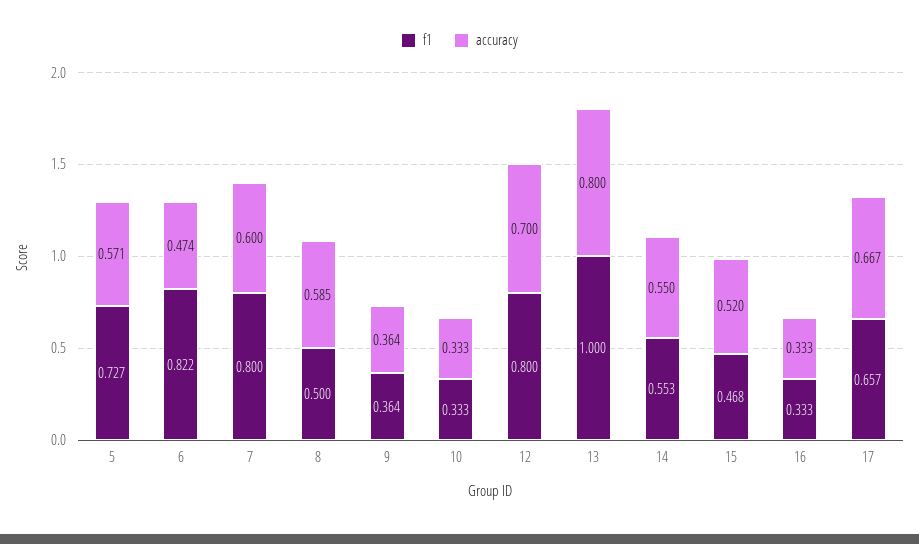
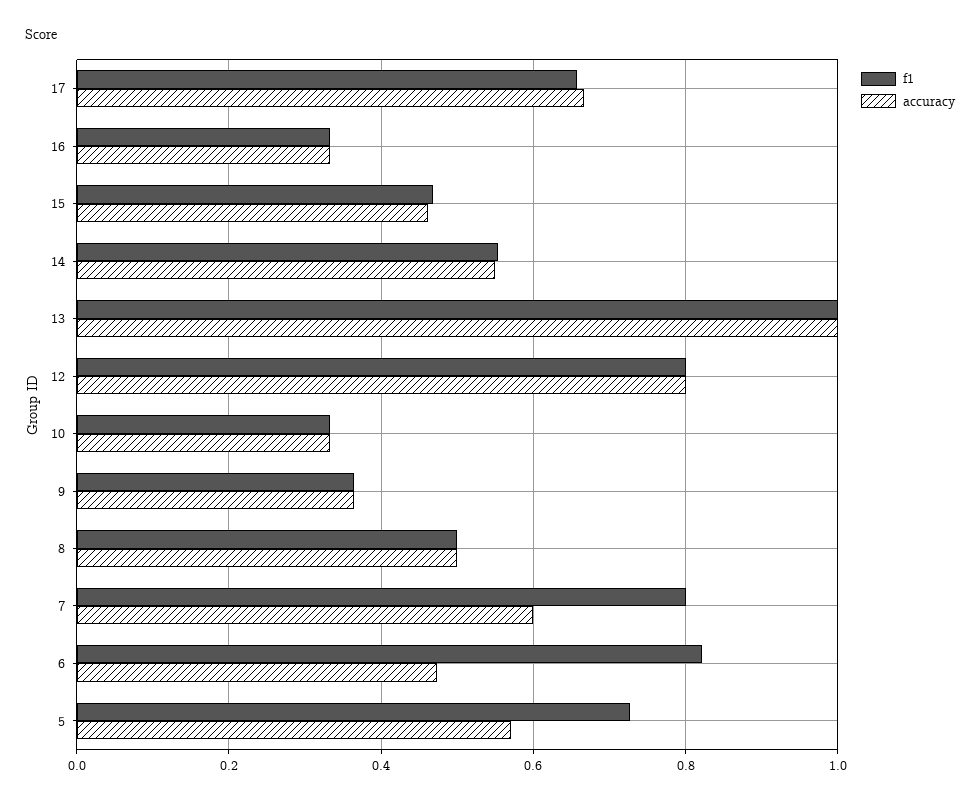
accuracy, 8: 0.585 -> 0.5
accuracy, 12: 0.7 -> 0.8
accuracy, 13: 0.8 -> 1
accuracy, 15: 0.52 -> 0.46

